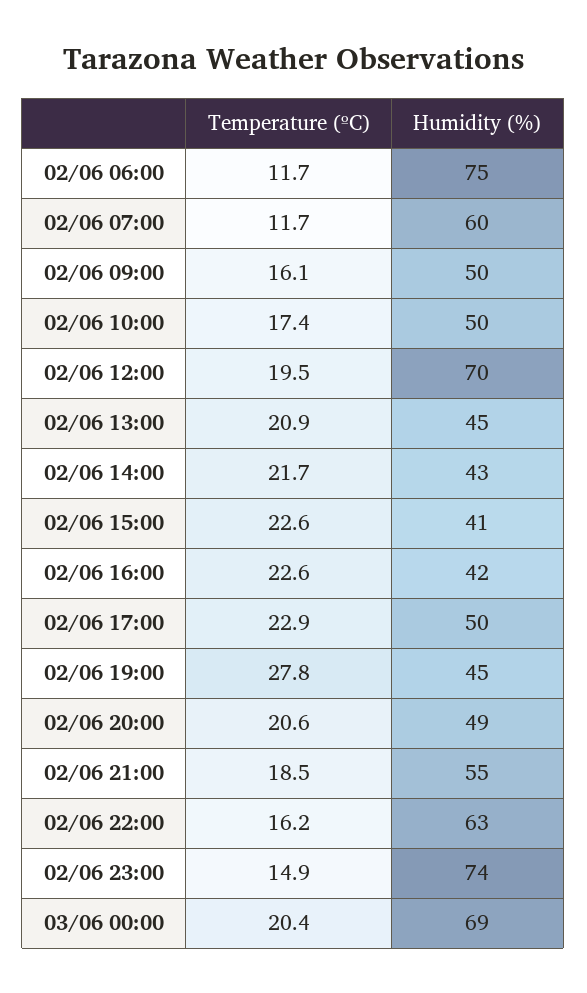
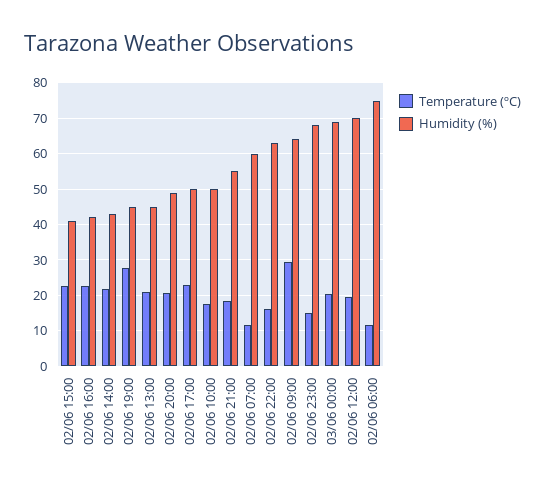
Temperature (ºC), 02/06 09:00: 16.1 -> 30
Humidity (%), 02/06 09:00: 50 -> 64
Humidity (%), 02/06 23:00: 74 -> 68

